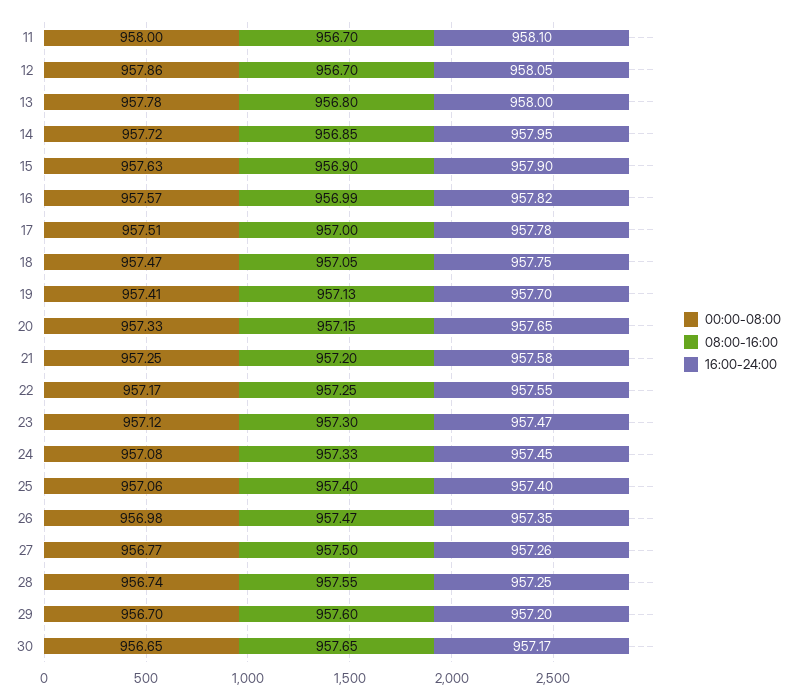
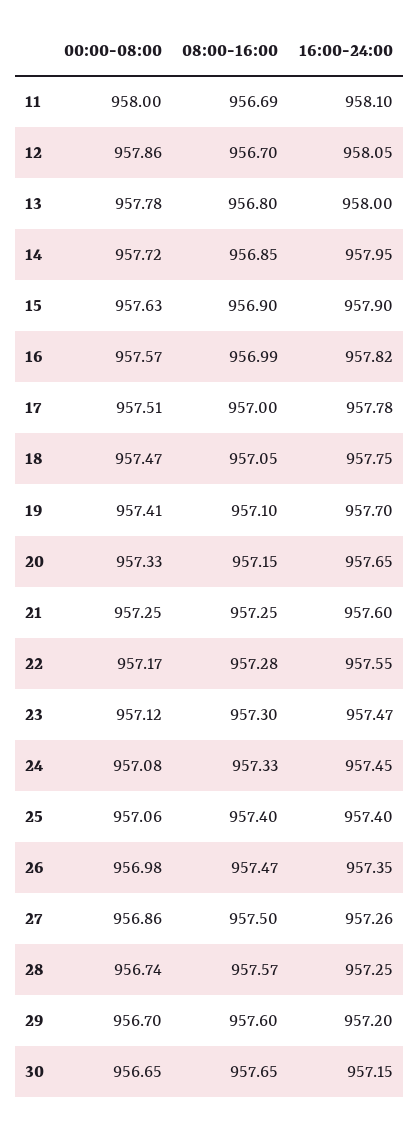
08:00-16:00, 11: 956.7 -> 956.69
08:00-16:00, 19: 957.13 -> 957.1
08:00-16:00, 21: 957.2 -> 957.25
16:00-24:00, 21: 957.58 -> 957.6
08:00-16:00, 22: 957.25 -> 957.28
00:00-08:00, 27: 956.77 -> 956.86
08:00-16:00, 28: 957.55 -> 957.57
16:00-24:00, 30: 957.17 -> 957.15

